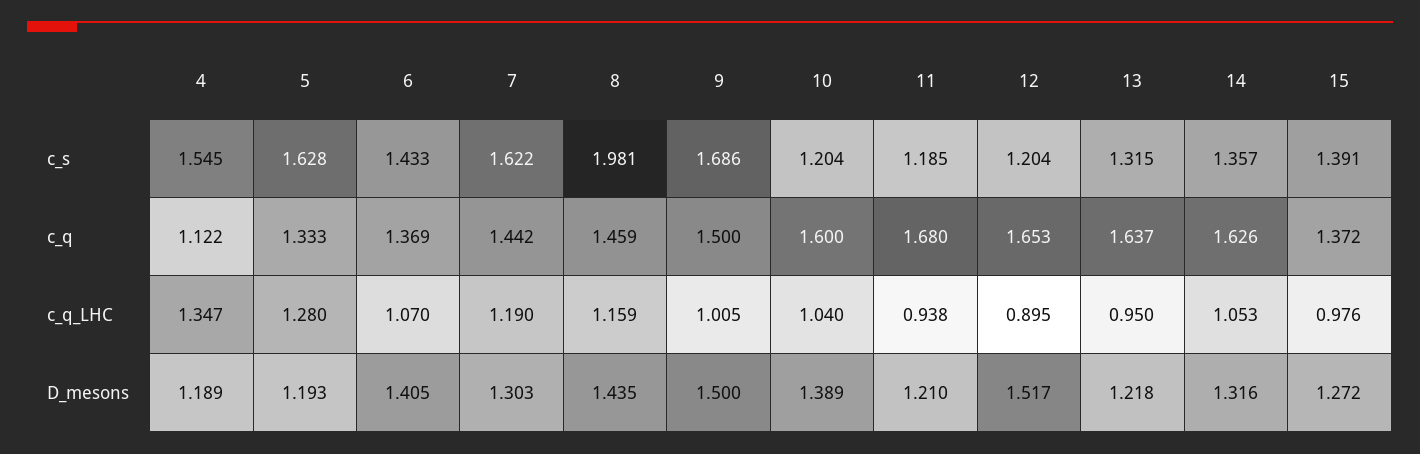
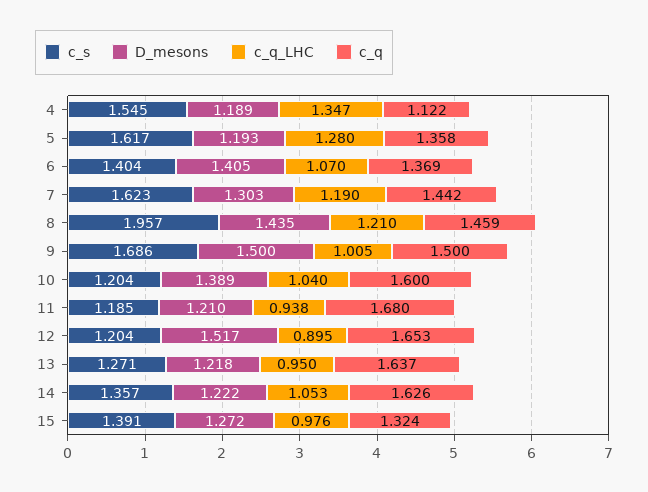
c_s, 5: 1.628 -> 1.617
c_s, 6: 1.433 -> 1.404
c_s, 7: 1.622 -> 1.623
c_s, 8: 1.981 -> 1.957
c_s, 13: 1.315 -> 1.271
c_q, 5: 1.333 -> 1.358
c_q, 15: 1.372 -> 1.324
c_q_LHC, 8: 1.159 -> 1.21
D_mesons, 14: 1.316 -> 1.222

